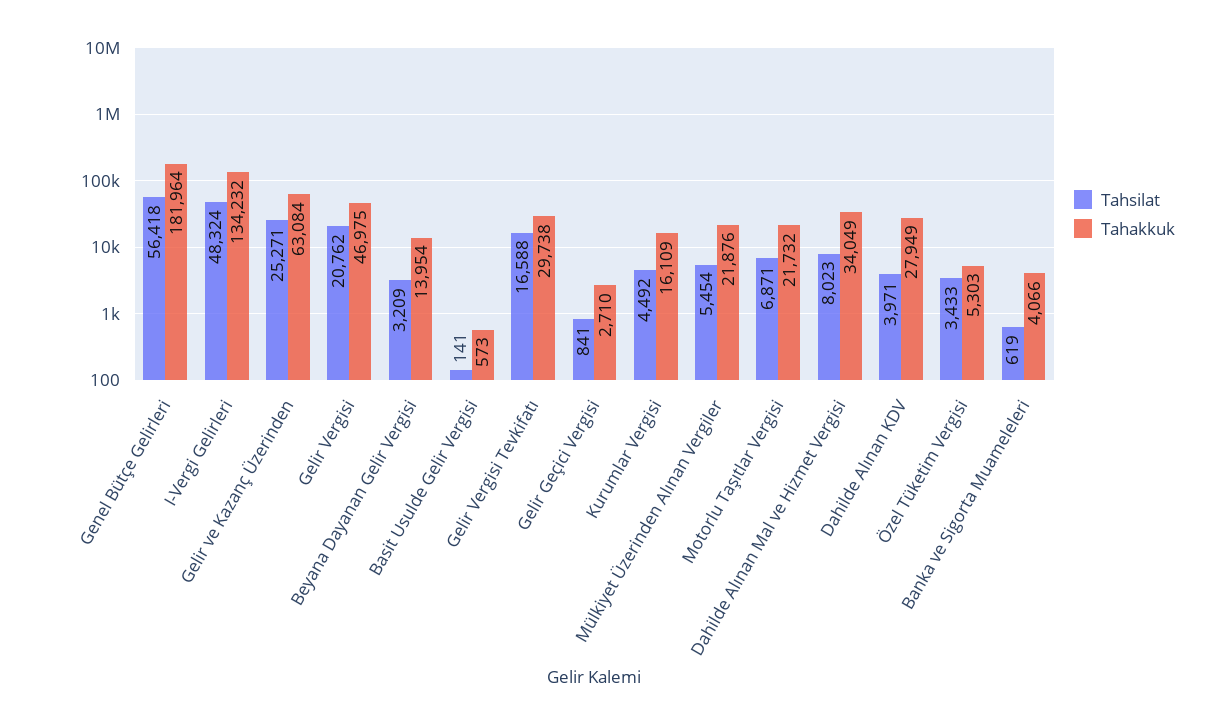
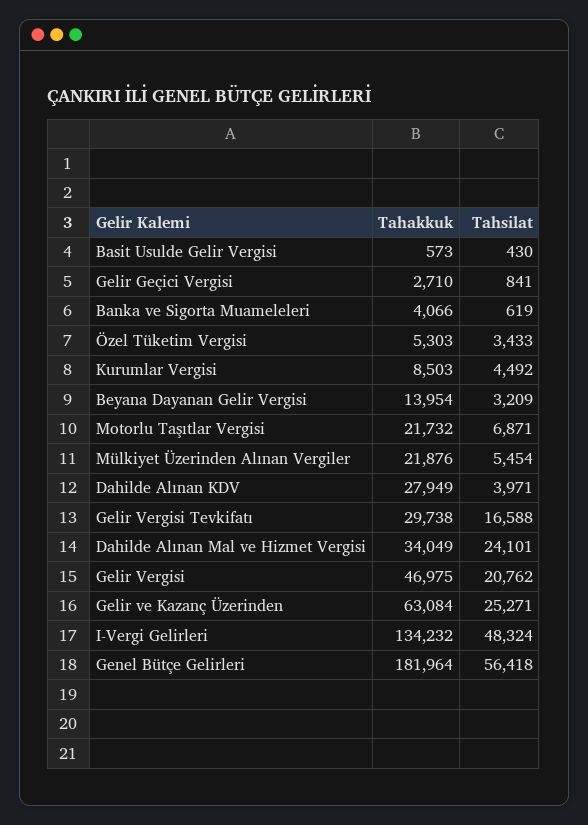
Tahsilat, Basit Usulde Gelir Vergisi: 141 -> 430
Tahakkuk, Kurumlar Vergisi: 16109 -> 8503
Tahsilat, Dahilde Alınan Mal ve Hizmet Vergisi: 8023 -> 24101

